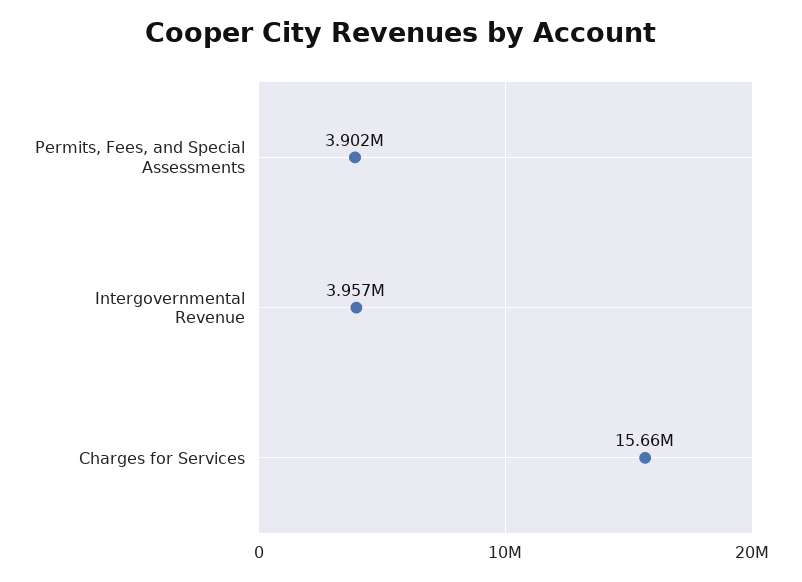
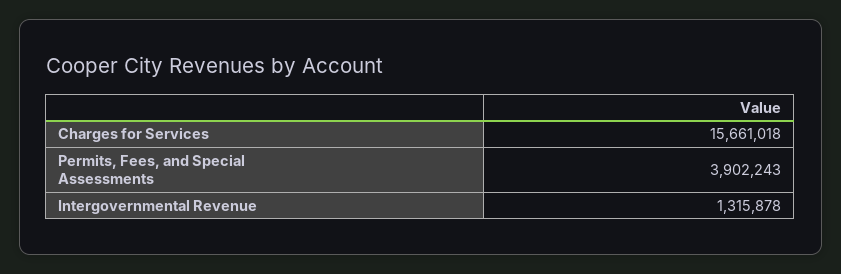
Intergovernmental Revenue: 3957000 -> 1315878

